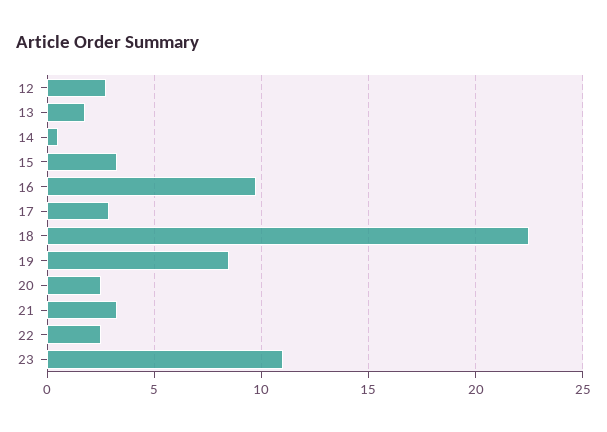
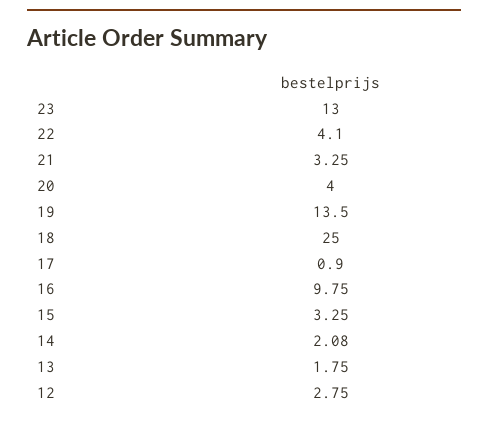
14: 0.5 -> 2.08
17: 3 -> 0.9
18: 22.5 -> 25
19: 8.5 -> 13.5
20: 2.5 -> 4
22: 2.5 -> 4.1
23: 11 -> 13

